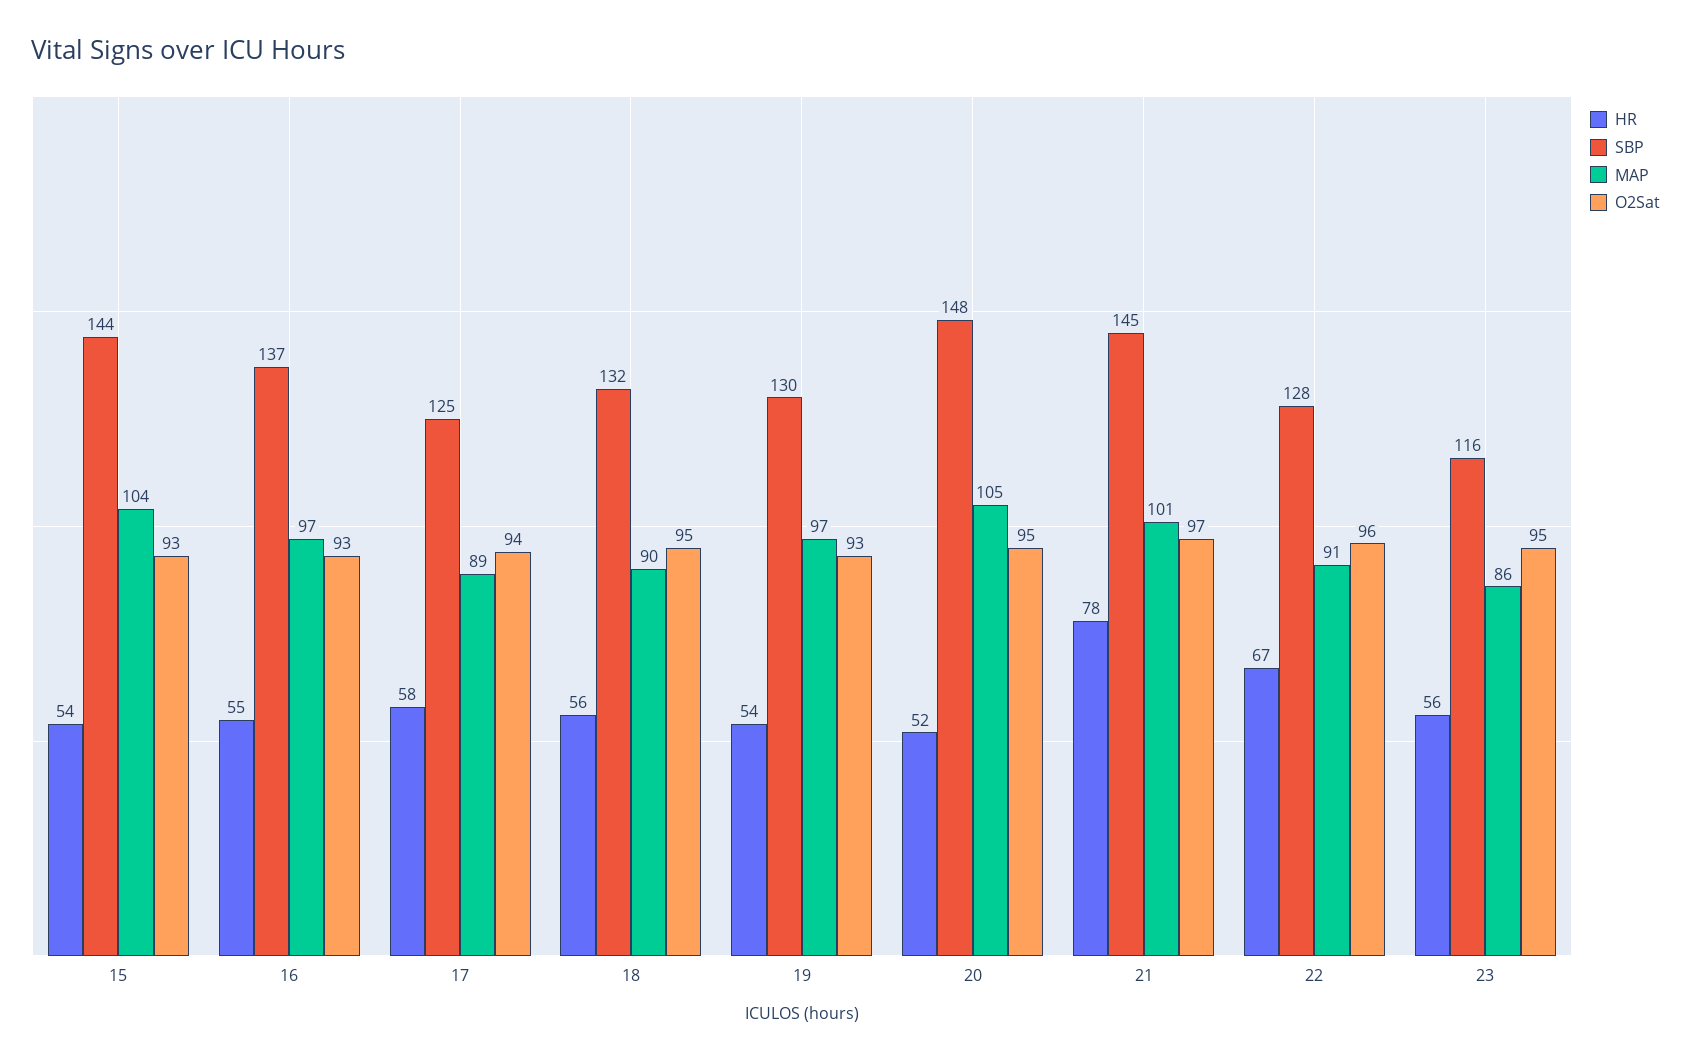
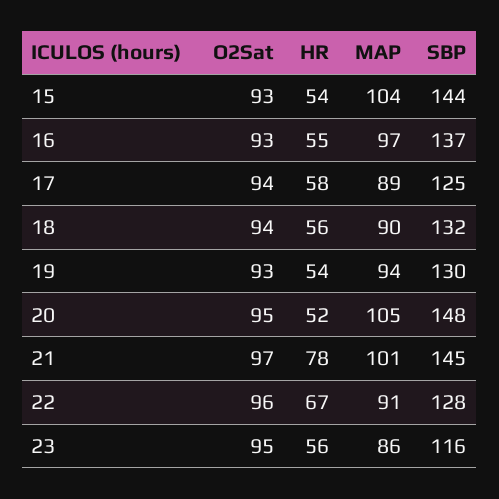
O2Sat, 18: 95 -> 94
MAP, 19: 97 -> 94

